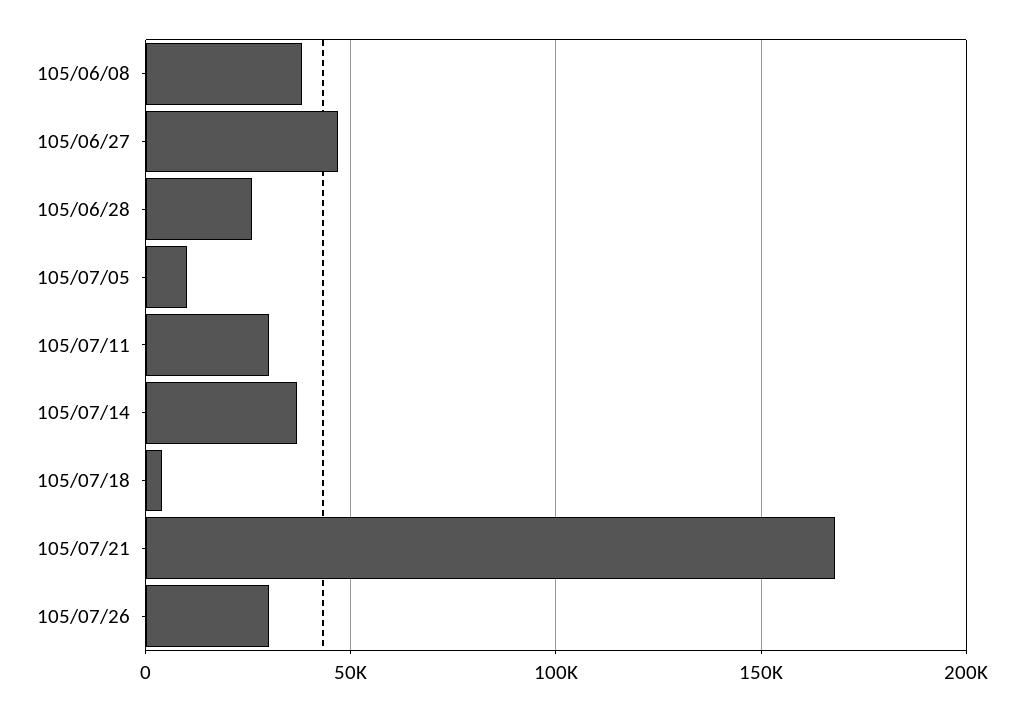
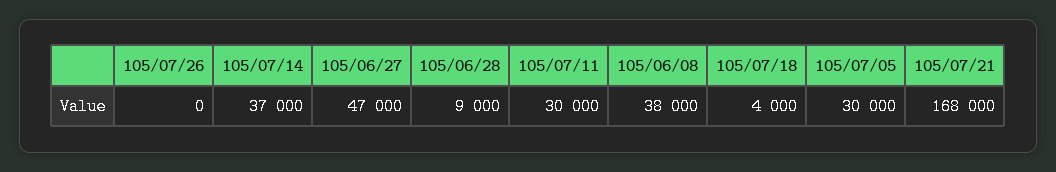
105/06/28: 25000 -> 9000
105/07/05: 10000 -> 30000
105/07/26: 30000 -> 0

